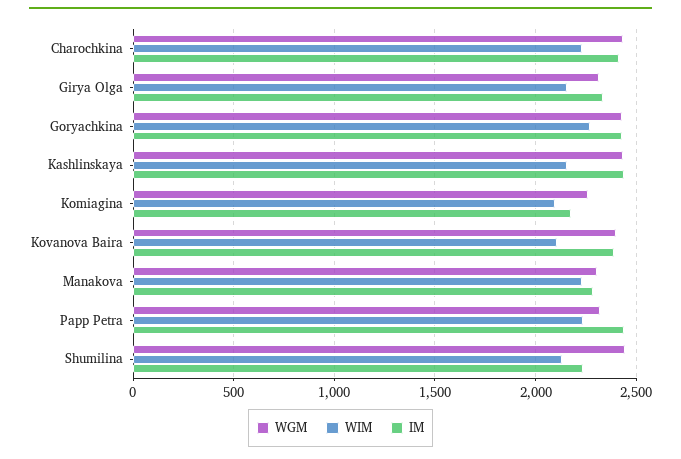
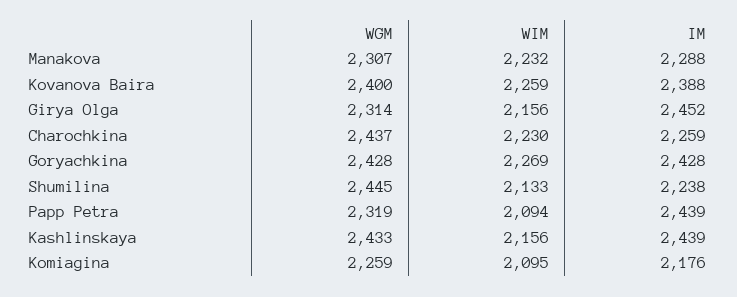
IM, Charochkina: 2400 -> 2259
IM, Girya Olga: 2350 -> 2452
WIM, Kovanova Baira: 2100 -> 2259
WIM, Papp Petra: 2250 -> 2094

